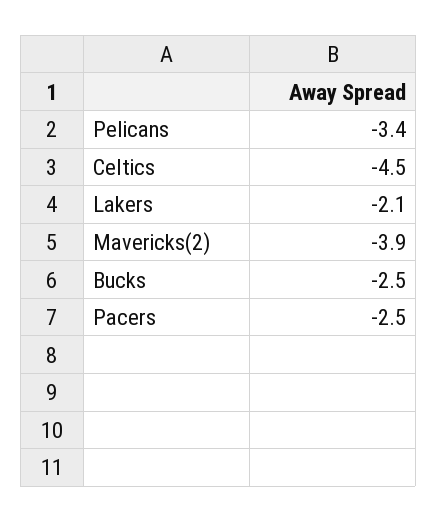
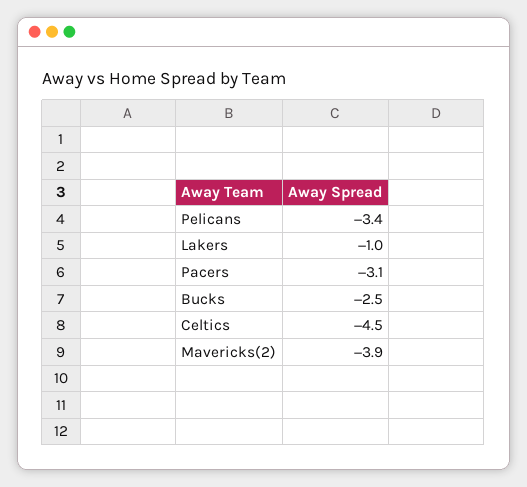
Lakers: -2.1 -> -1
Pacers: -2.5 -> -3.1

